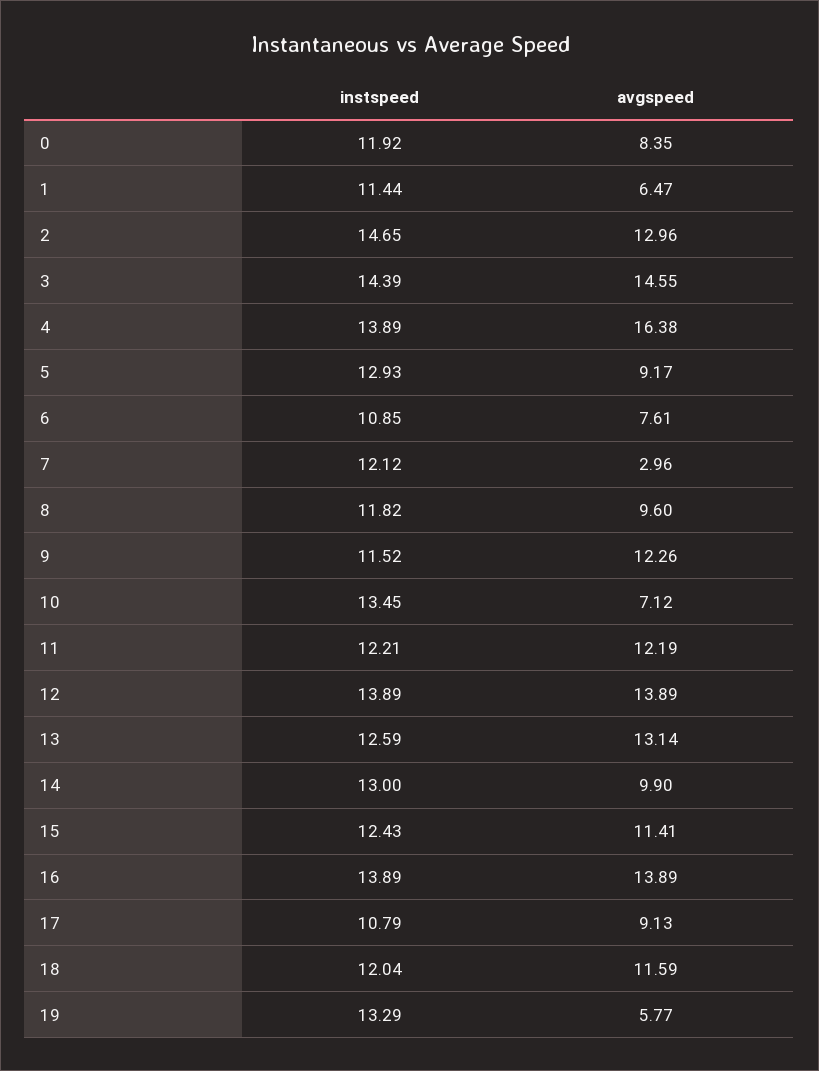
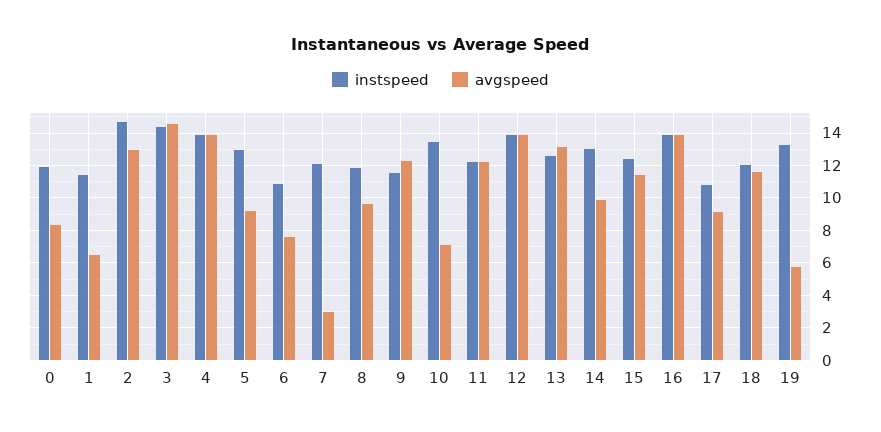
avgspeed, 4: 16.38 -> 14

